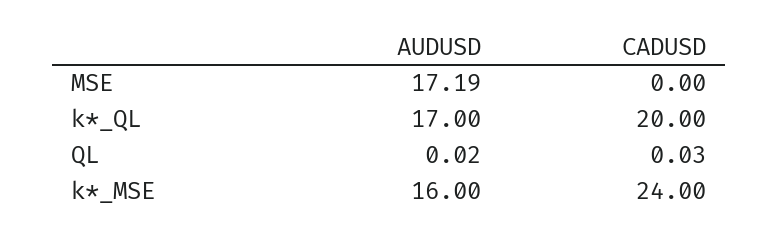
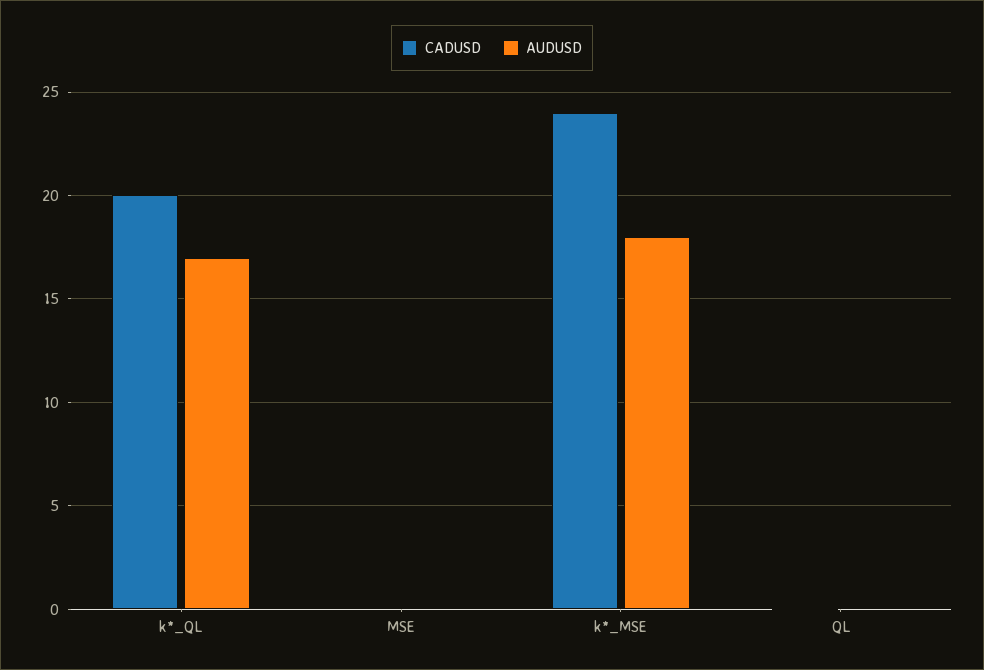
AUDUSD, MSE: 17.19 -> 0
AUDUSD, k*_MSE: 16 -> 18

